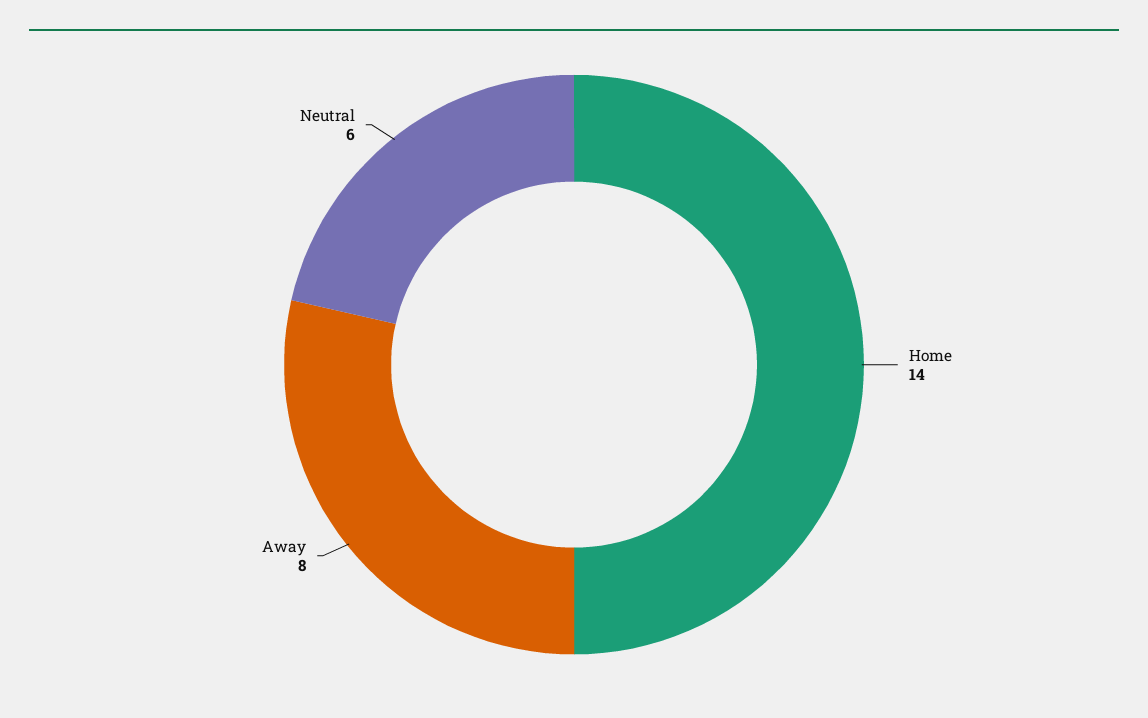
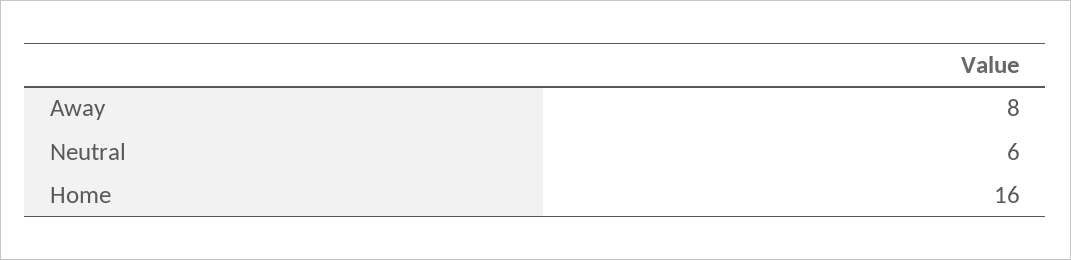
Home: 14 -> 16

